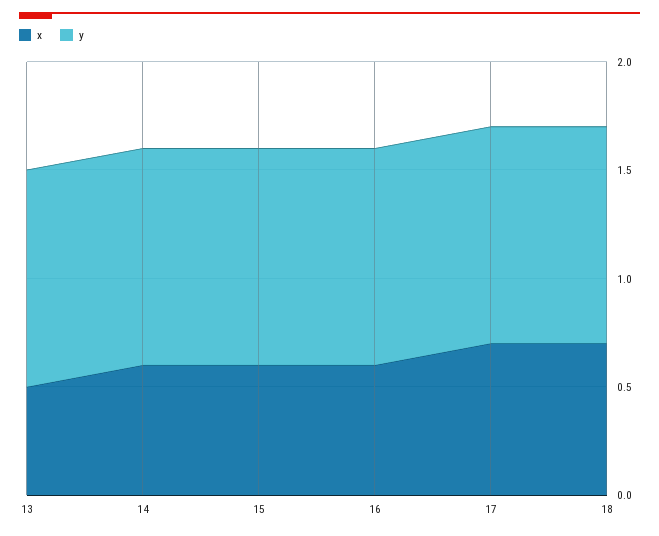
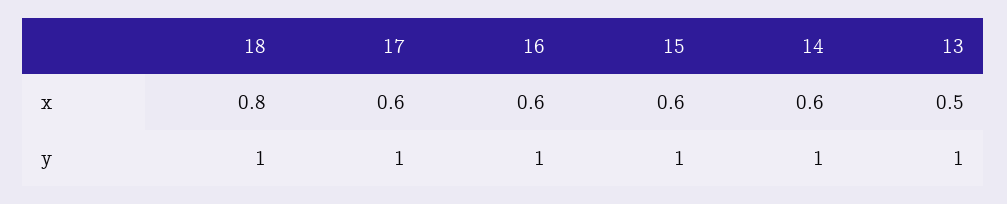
x, 17: 0.7 -> 0.6
x, 18: 0.7 -> 0.8

